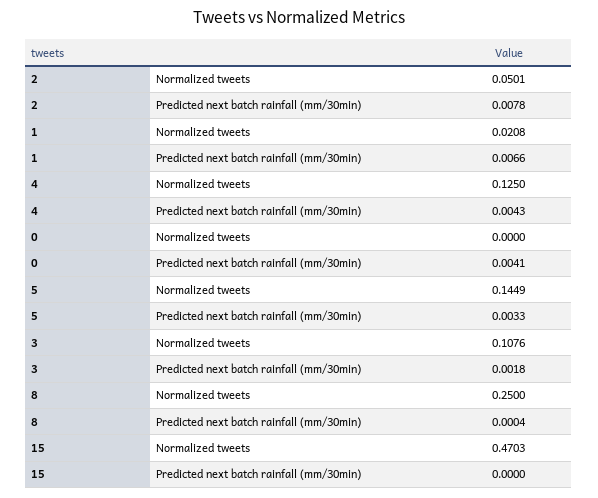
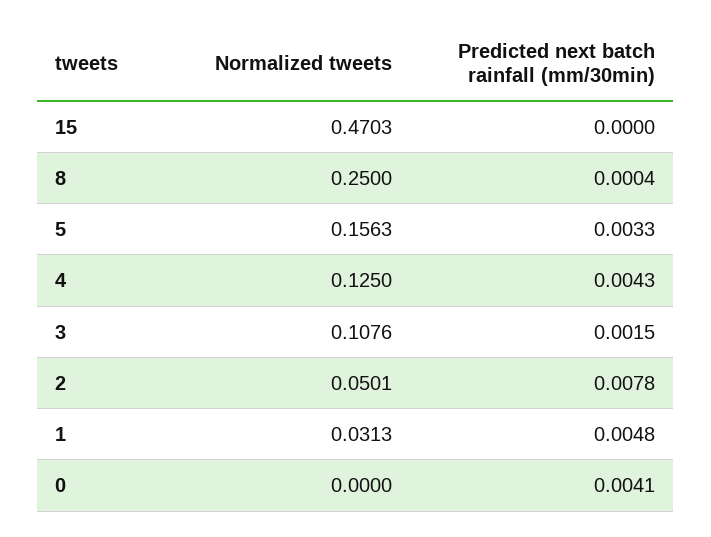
1, Normalized tweets: 0.0208 -> 0.0313
1, Predicted next batch rainfall (mm/30min): 0.0066 -> 0.0048
5, Normalized tweets: 0.1449 -> 0.1563
3, Predicted next batch rainfall (mm/30min): 0.0018 -> 0.0015

